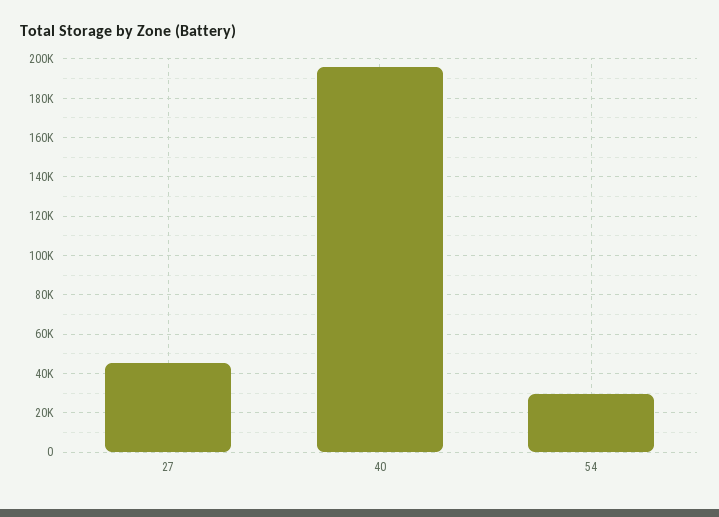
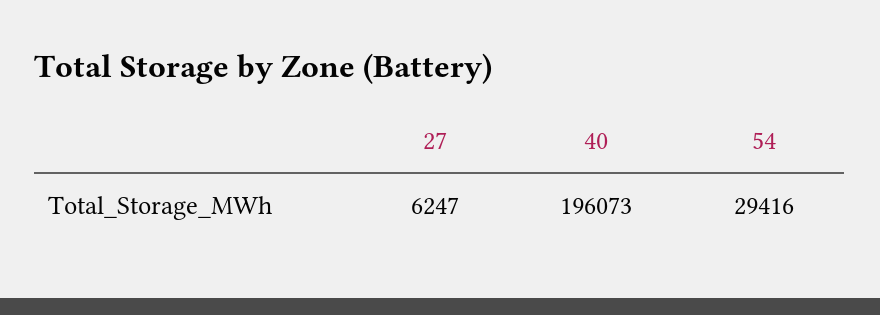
27: 45000 -> 6247

